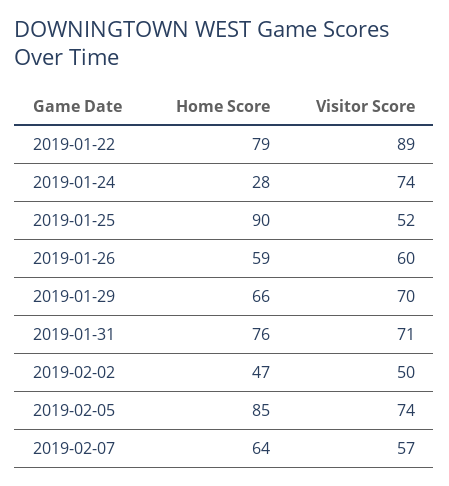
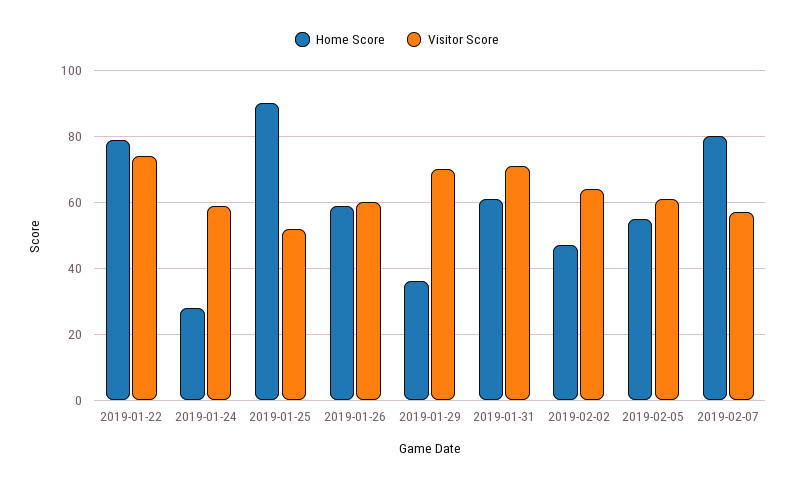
Visitor Score, 2019-01-22: 89 -> 75
Visitor Score, 2019-01-24: 74 -> 60
Home Score, 2019-01-29: 66 -> 35
Home Score, 2019-01-31: 76 -> 60
Visitor Score, 2019-02-02: 50 -> 65
Home Score, 2019-02-05: 85 -> 55
Visitor Score, 2019-02-05: 74 -> 60
Home Score, 2019-02-07: 64 -> 80

